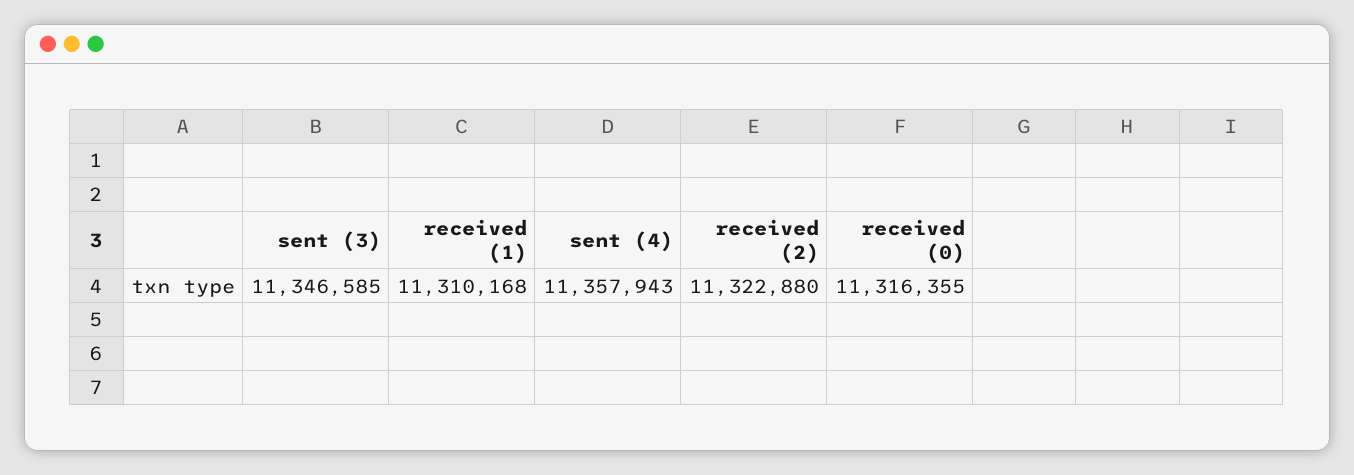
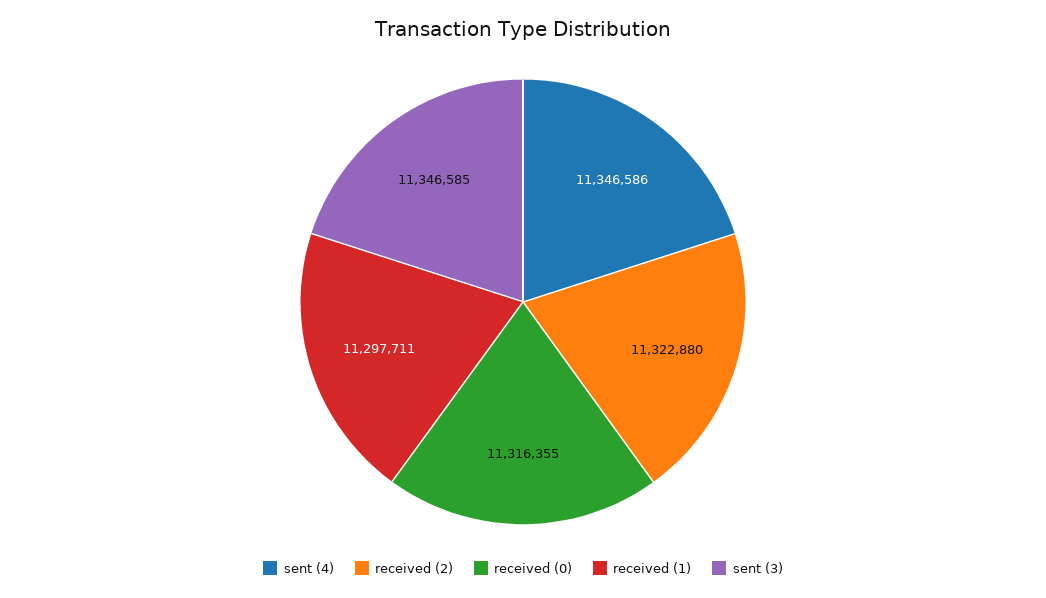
received (1): 11310168 -> 11297711
sent (4): 11357943 -> 11346586

